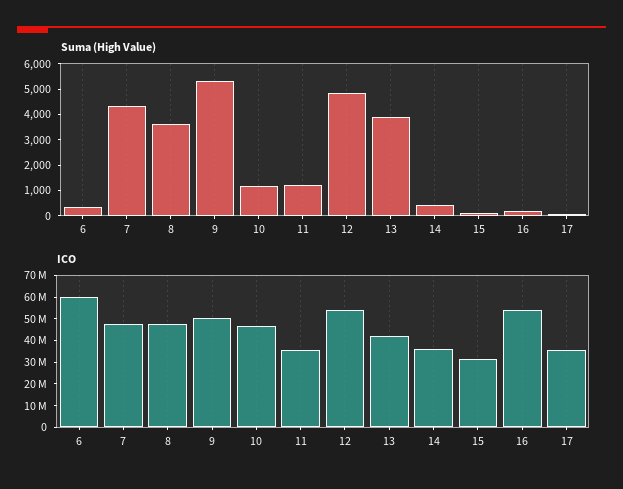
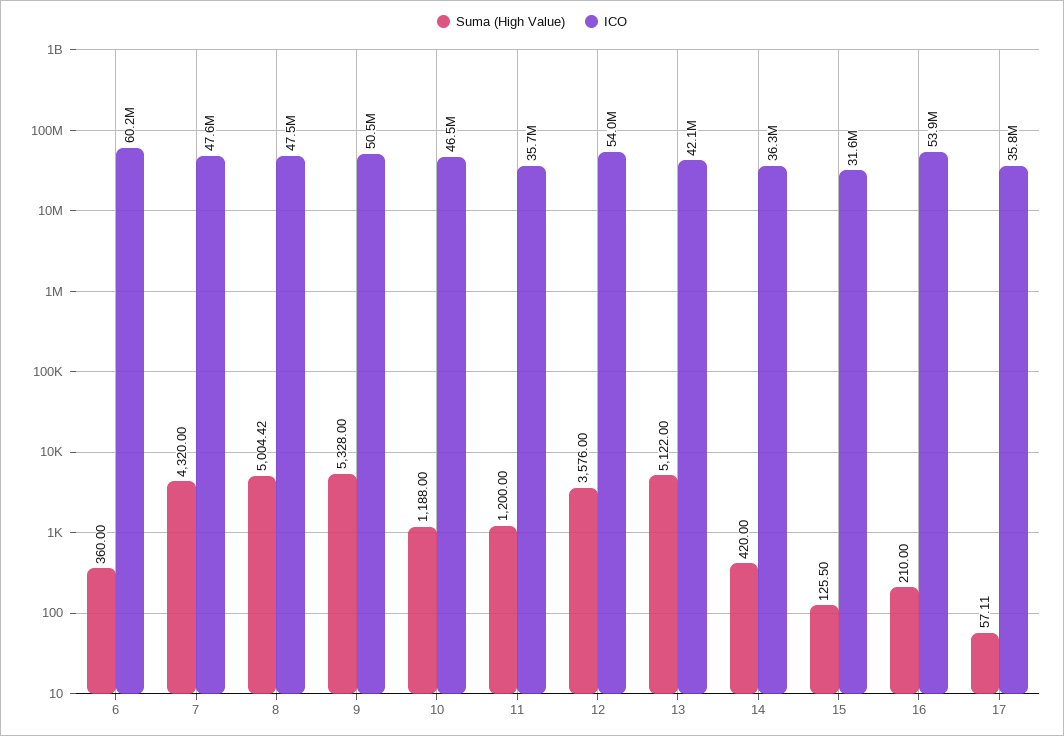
Suma (High Value), 8: 3500 -> 5004.42
Suma (High Value), 12: 5000 -> 3576
Suma (High Value), 13: 4000 -> 5122

